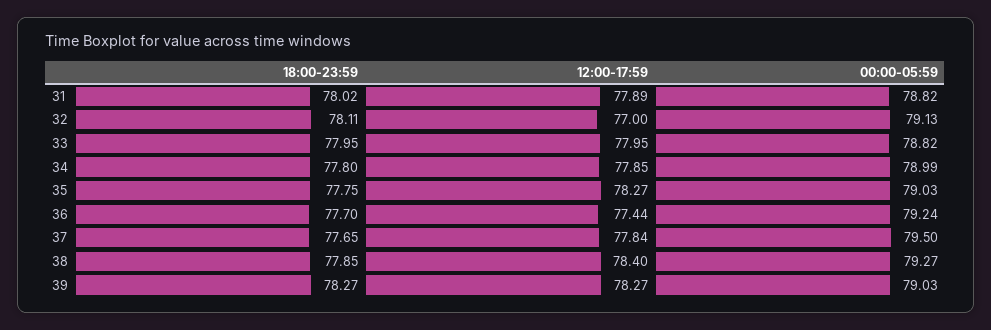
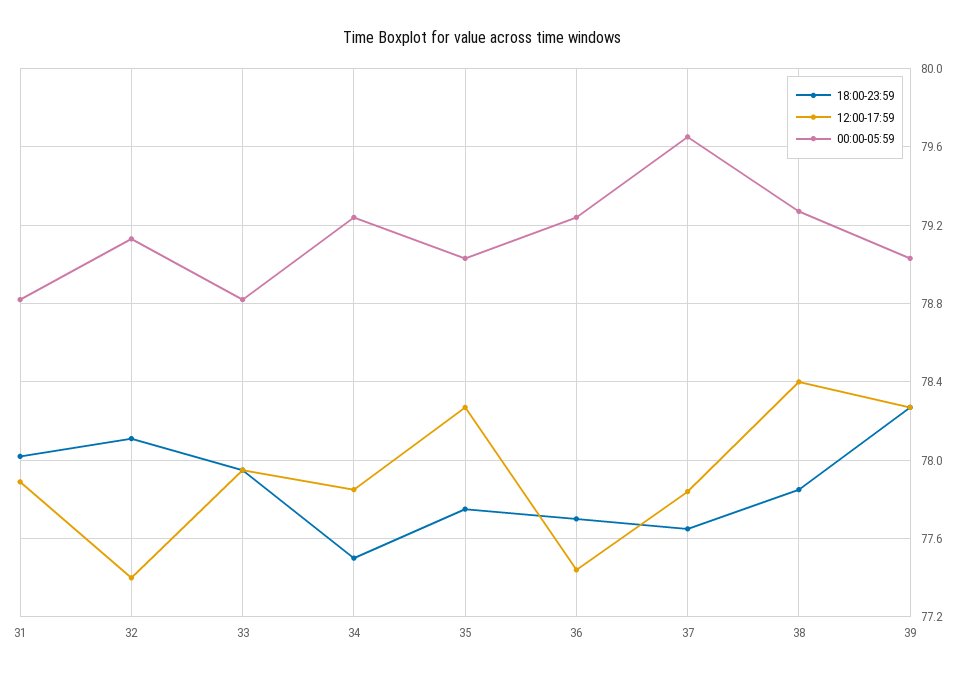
12:00-17:59, 32: 77 -> 77.4
18:00-23:59, 34: 77.8 -> 77.5
00:00-05:59, 34: 78.99 -> 79.25
00:00-05:59, 37: 79.5 -> 79.65

